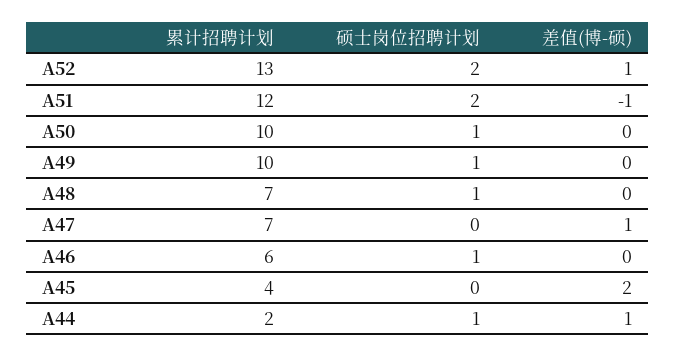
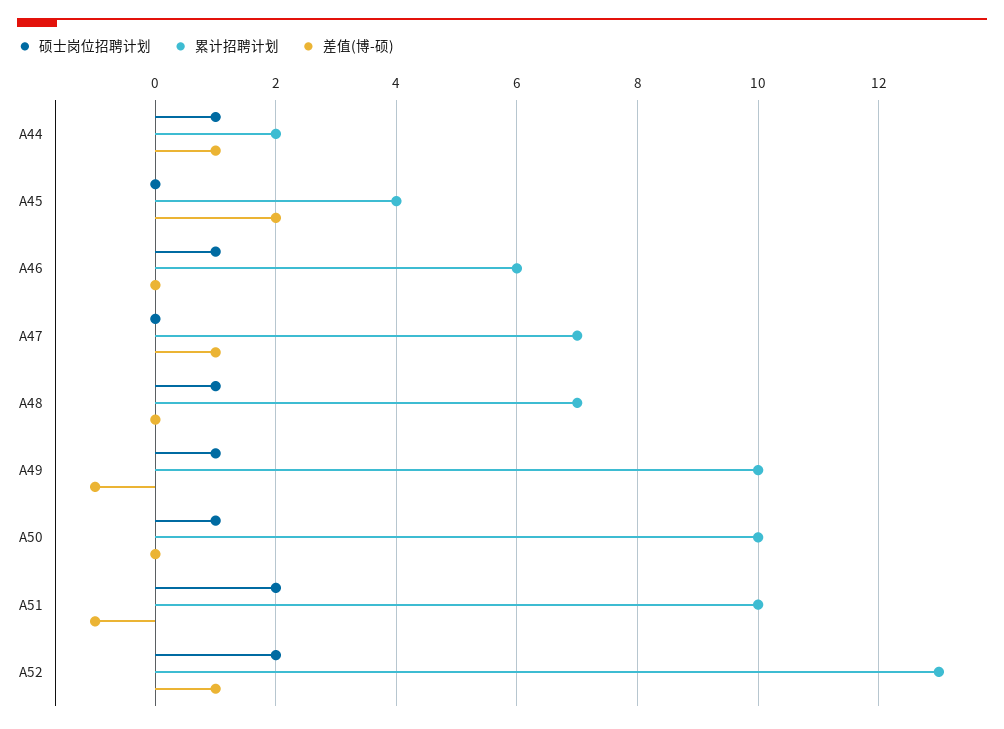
累计招聘计划, A51: 12 -> 10
差值(博-硕), A49: 0 -> -1

